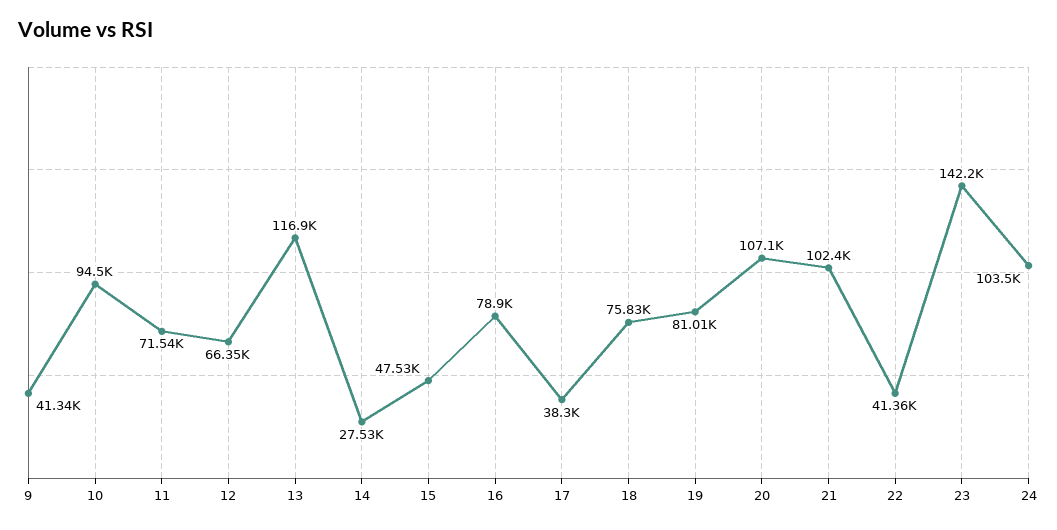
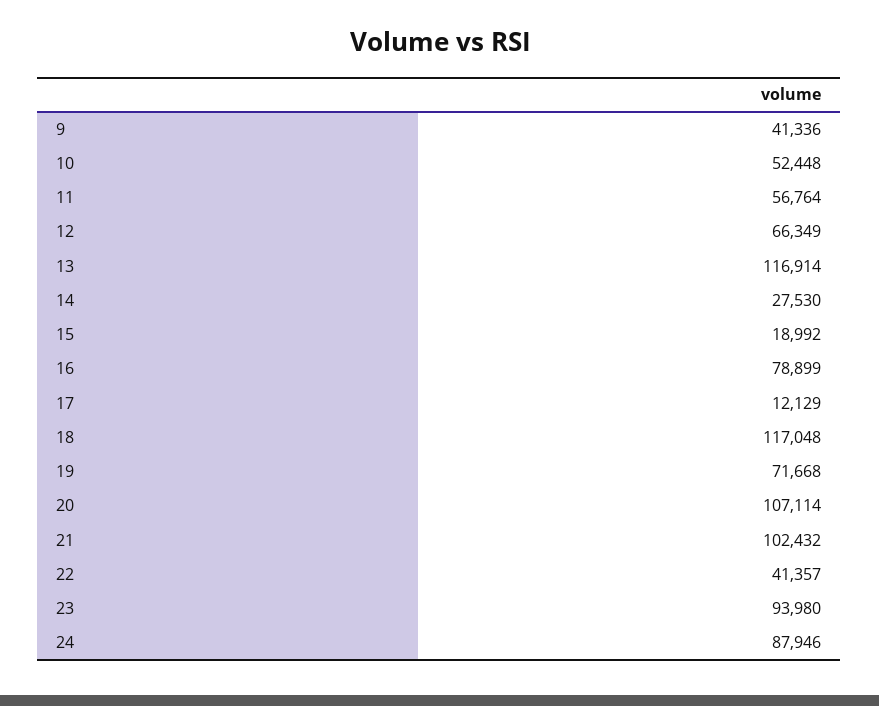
10: 94500 -> 52448
11: 71540 -> 56764
15: 47530 -> 18992
17: 38300 -> 12129
18: 75830 -> 117048
19: 81010 -> 71668
23: 142200 -> 93980
24: 103500 -> 87946

